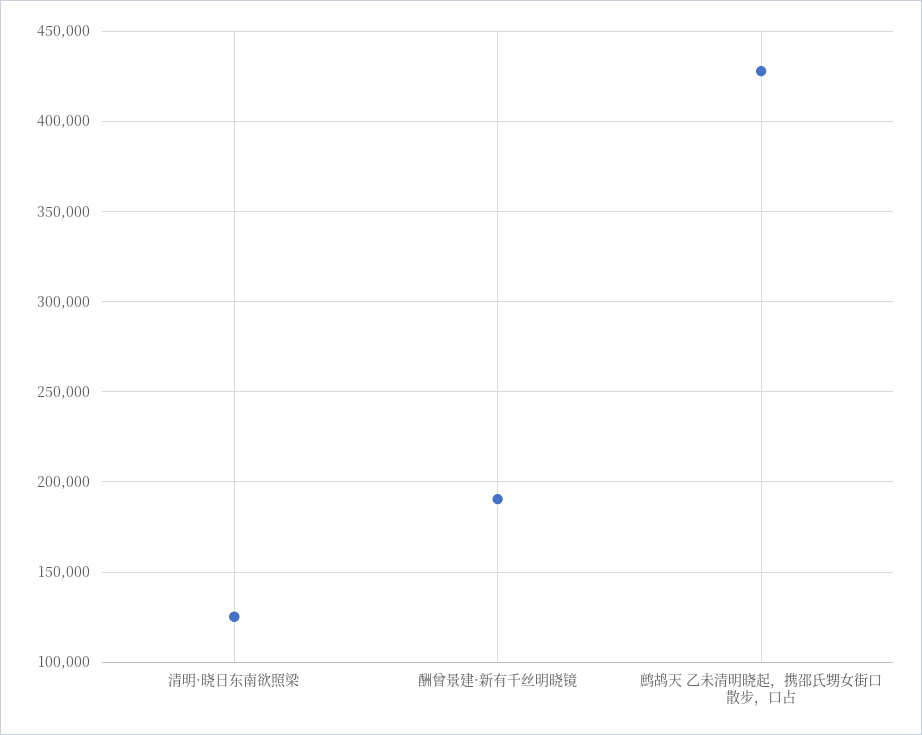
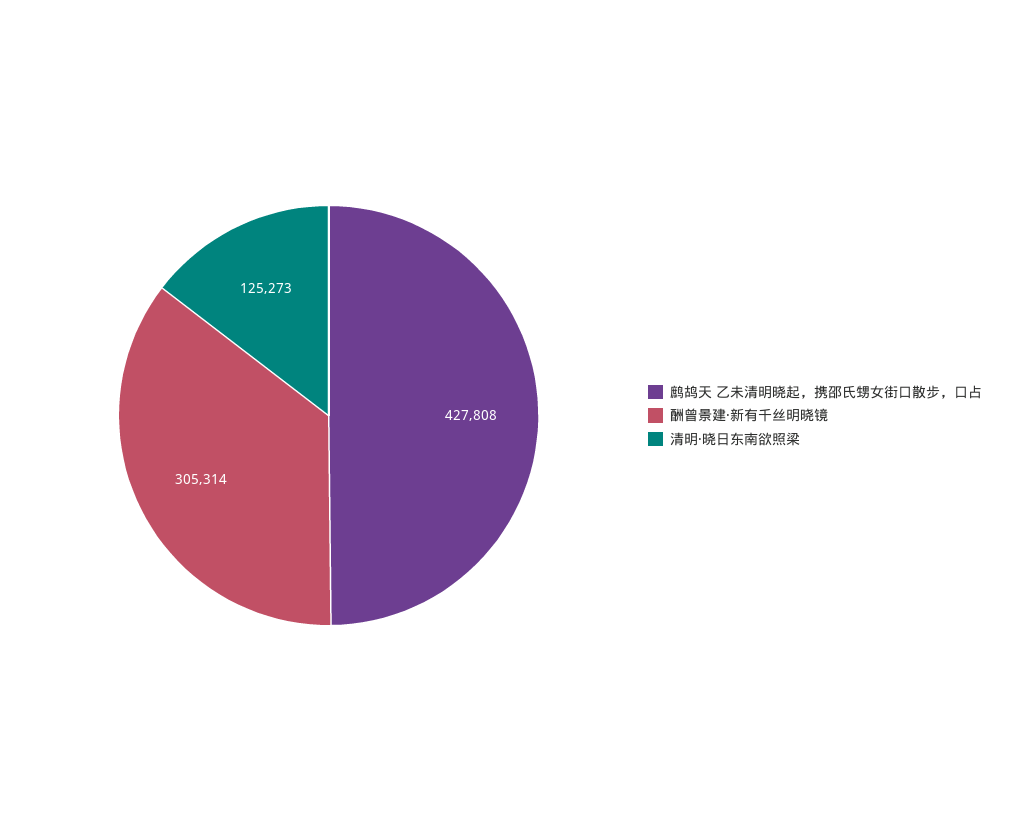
酬曾景建·新有千丝明晓镜: 190000 -> 305314

